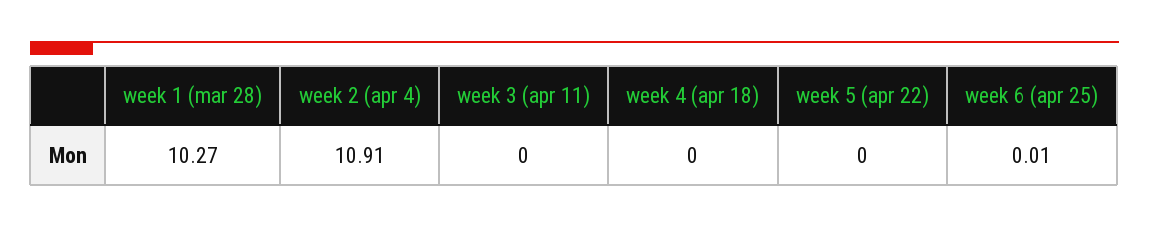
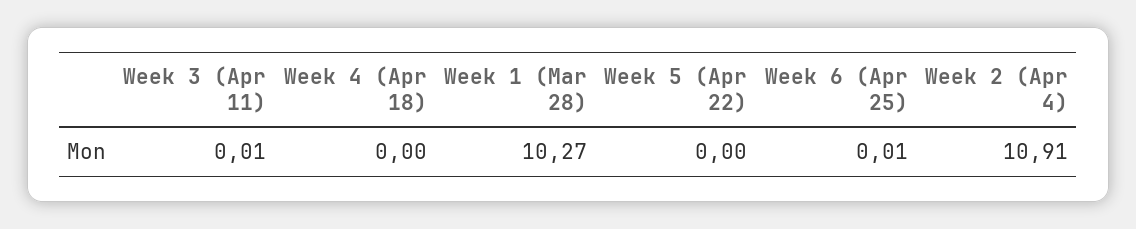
week 3 (apr 11): 0 -> 0.01

